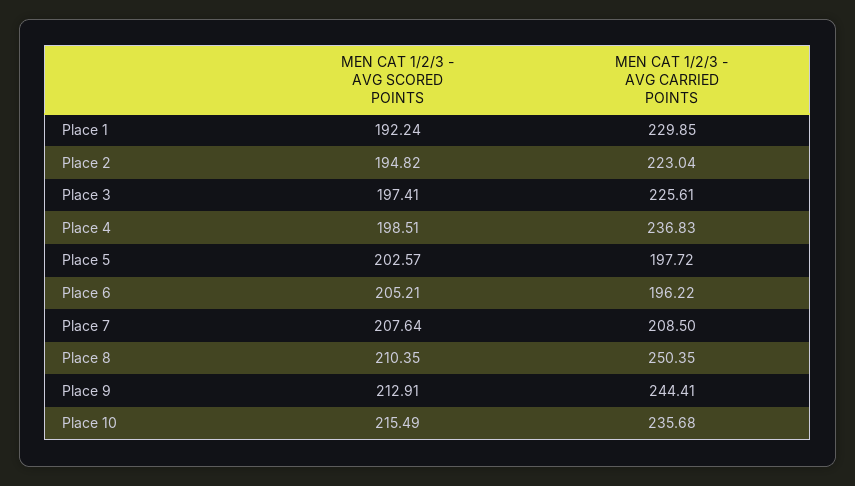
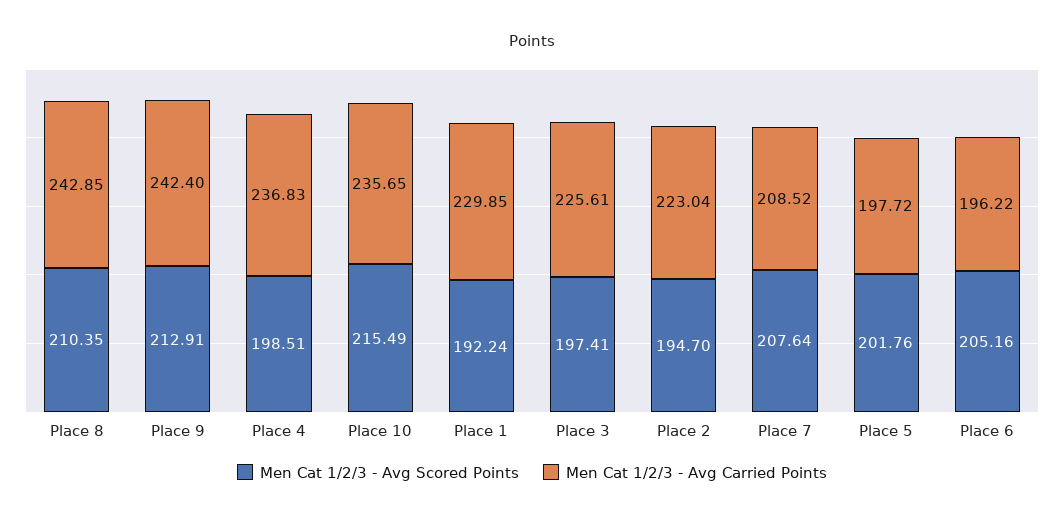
MEN CAT 1/2/3 - AVG SCORED POINTS, Place 2: 194.82 -> 194.7
MEN CAT 1/2/3 - AVG SCORED POINTS, Place 5: 202.57 -> 201.76
MEN CAT 1/2/3 - AVG SCORED POINTS, Place 6: 205.21 -> 205.16
MEN CAT 1/2/3 - AVG CARRIED POINTS, Place 7: 208.5 -> 208.52
MEN CAT 1/2/3 - AVG CARRIED POINTS, Place 8: 250.35 -> 242.85
MEN CAT 1/2/3 - AVG CARRIED POINTS, Place 9: 244.41 -> 242.4
MEN CAT 1/2/3 - AVG CARRIED POINTS, Place 10: 235.68 -> 235.65

